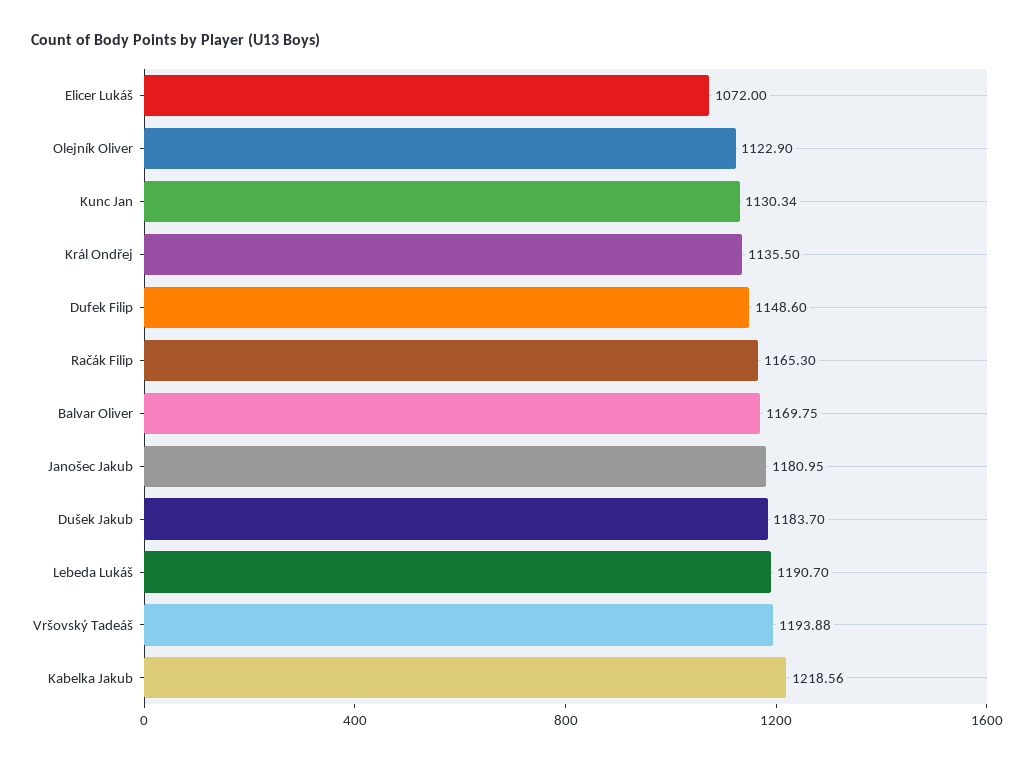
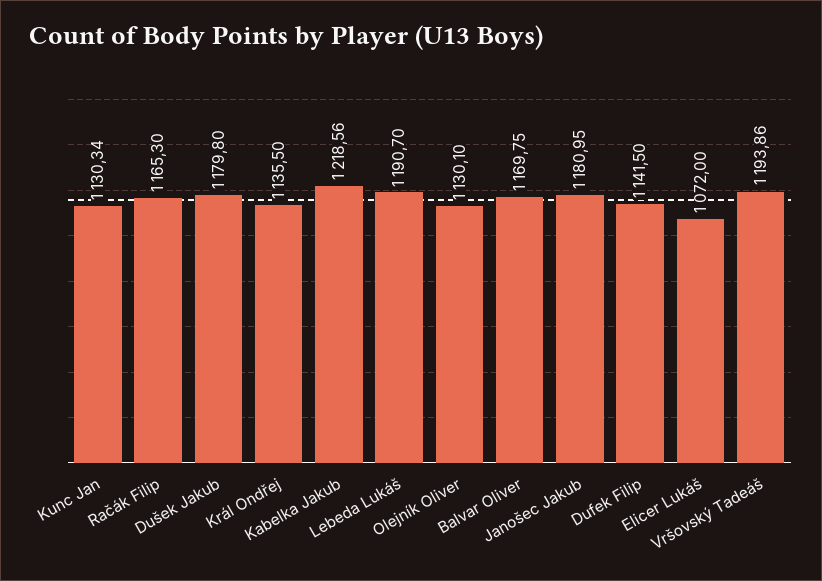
Olejník Oliver: 1122.9 -> 1130.1
Dufek Filip: 1148.6 -> 1141.5
Dušek Jakub: 1183.7 -> 1179.8
Vršovský Tadeáš: 1193.88 -> 1193.86

